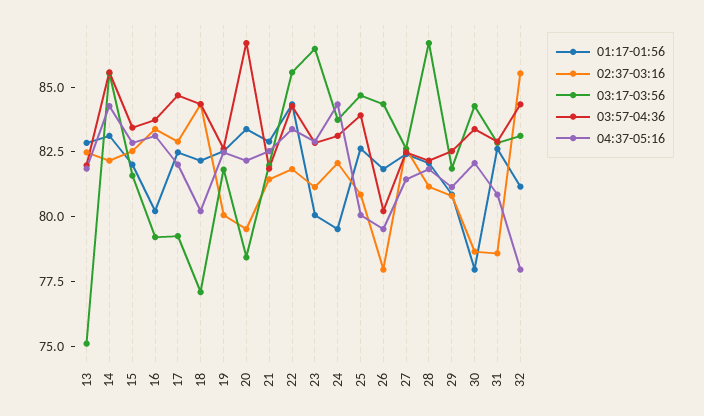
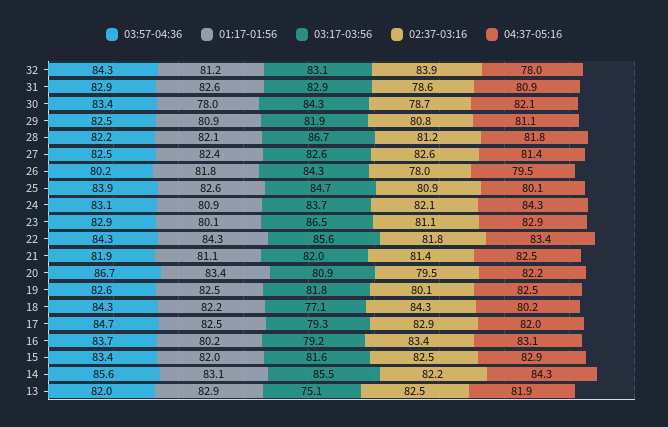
03:17-03:56, 20: 78.5 -> 80.9
01:17-01:56, 21: 83 -> 81.1
01:17-01:56, 24: 79.5 -> 80.9
02:37-03:16, 32: 85.5 -> 83.9

